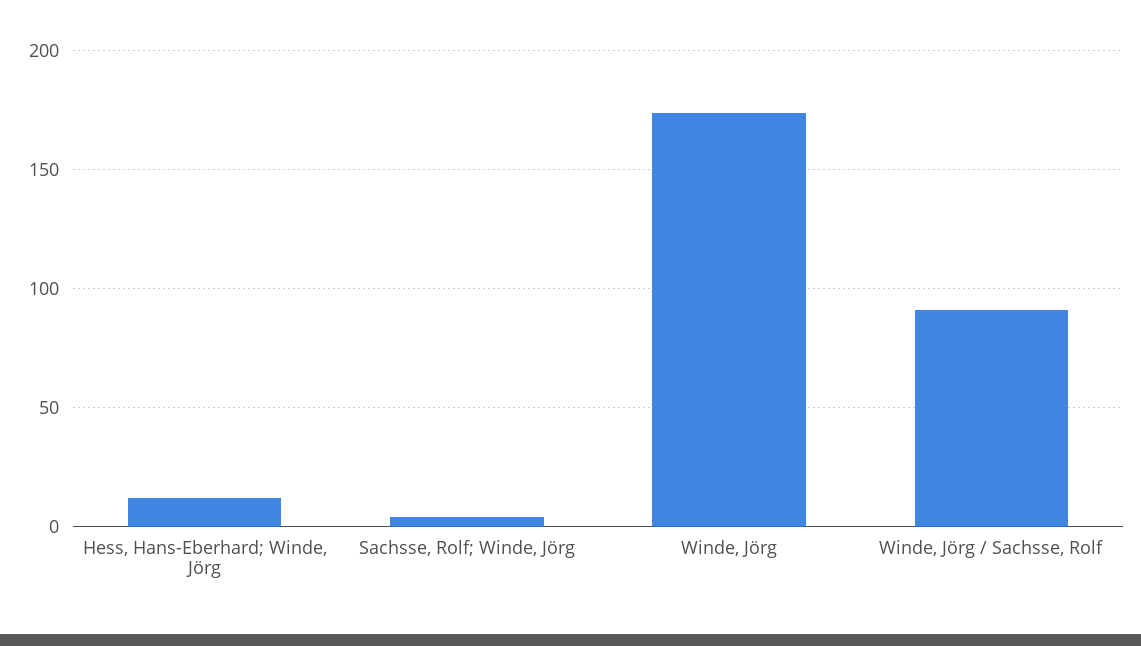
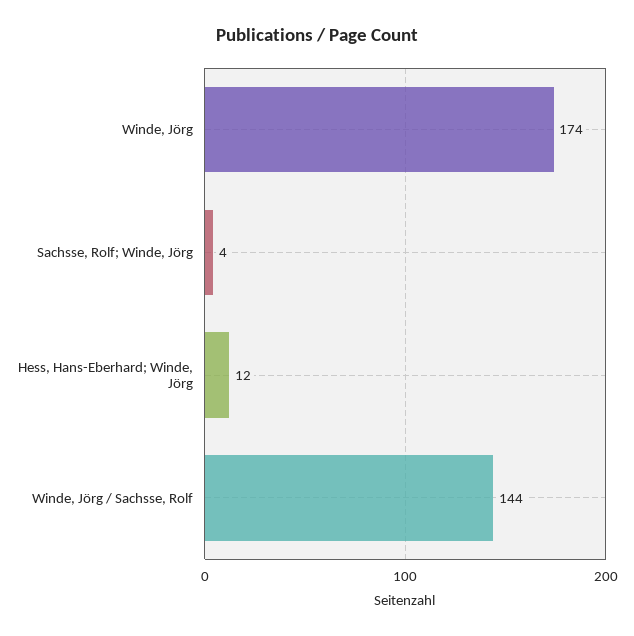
Winde, Jörg / Sachsse, Rolf: 90 -> 144

